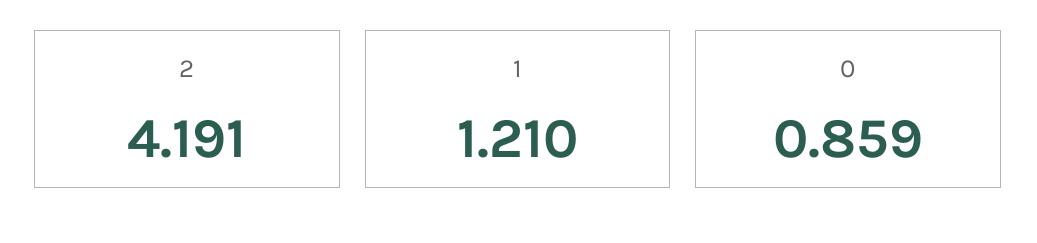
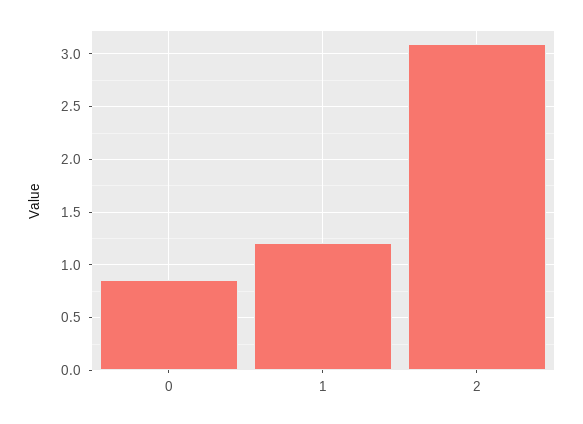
2: 4.191 -> 3.1

